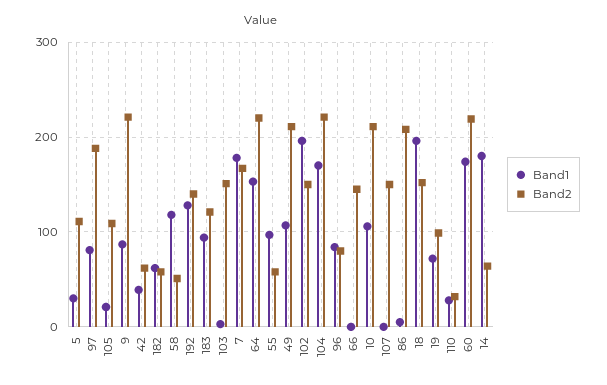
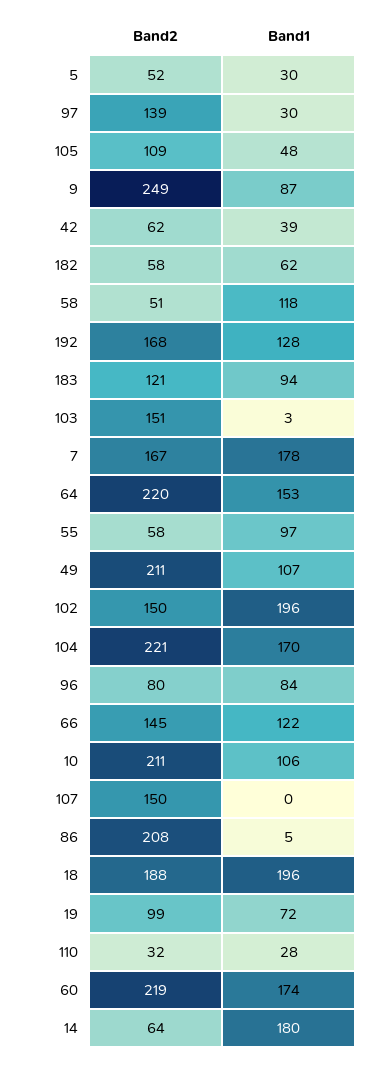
Band2, 5: 110 -> 52
Band1, 97: 80 -> 30
Band2, 97: 190 -> 139
Band1, 105: 20 -> 48
Band2, 9: 220 -> 249
Band2, 192: 140 -> 168
Band1, 66: 0 -> 122
Band2, 18: 150 -> 188

